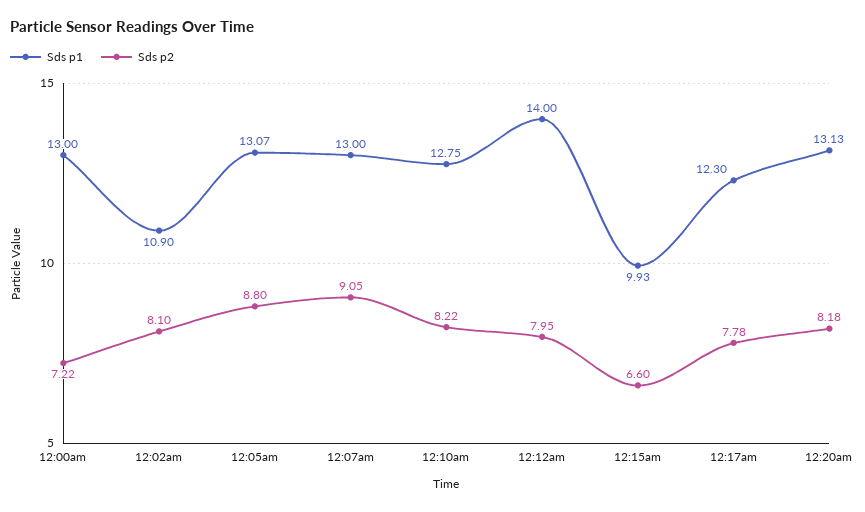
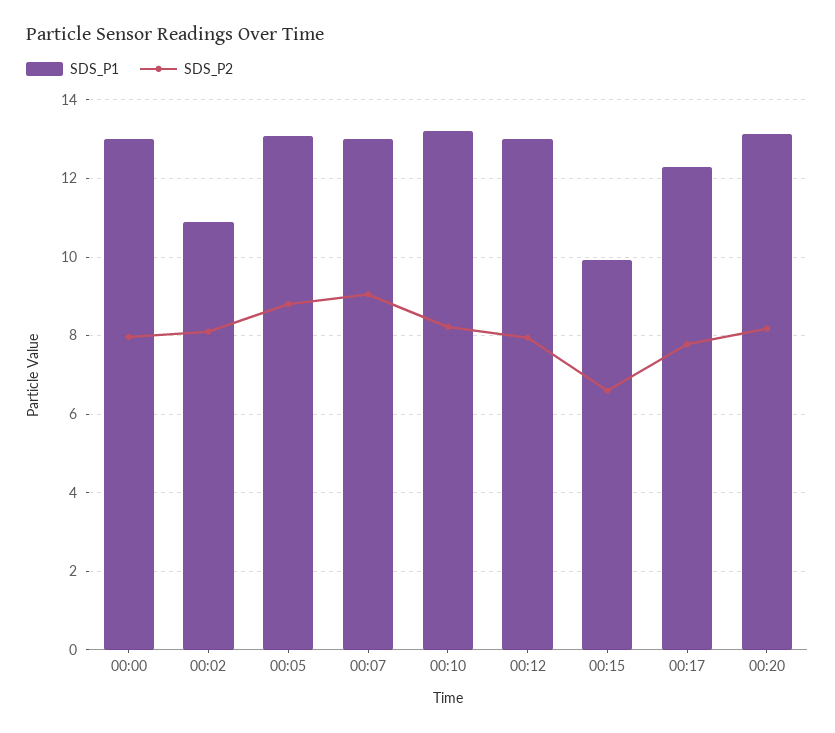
Sds p2, 12:00am: 7.22 -> 8
Sds p1, 12:10am: 12.75 -> 13.2
Sds p1, 12:12am: 14 -> 13

